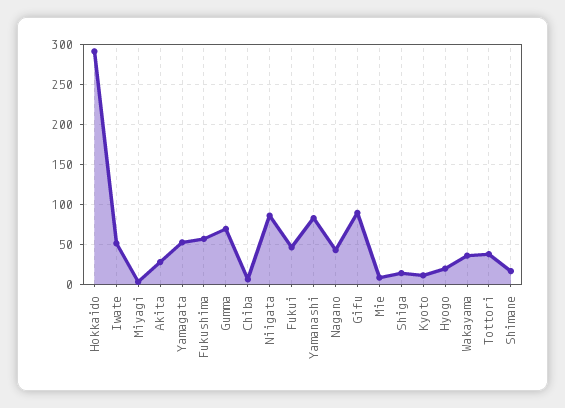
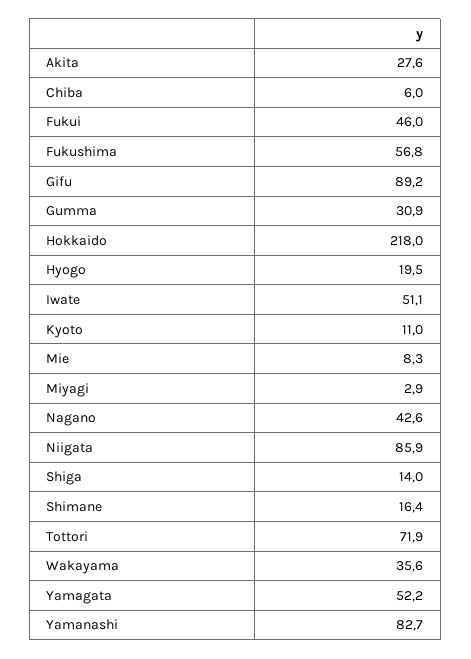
Hokkaido: 290 -> 218
Gumma: 70 -> 30.9
Tottori: 40 -> 71.9

